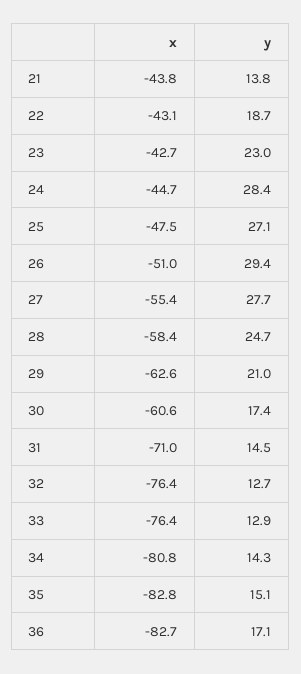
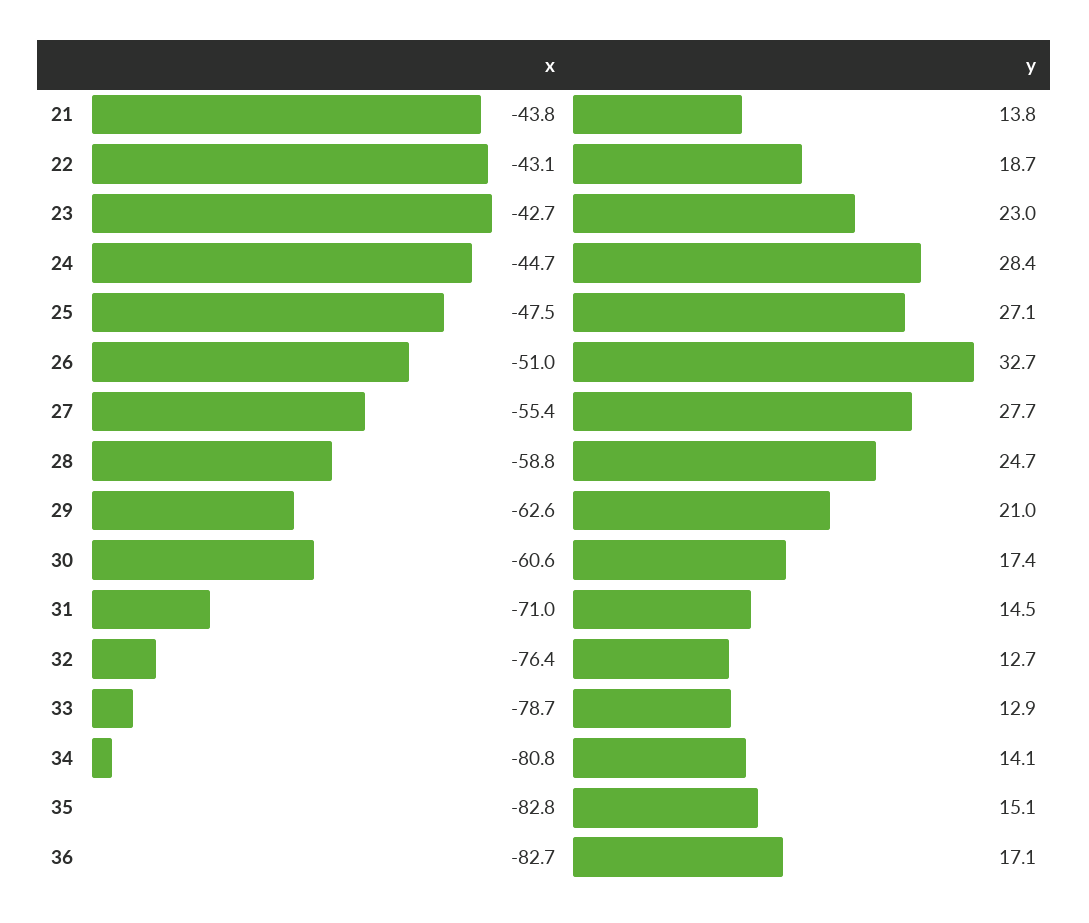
y, 26: 29.4 -> 32.7
x, 28: -58.4 -> -58.8
x, 33: -76.4 -> -78.7
y, 34: 14.3 -> 14.1

